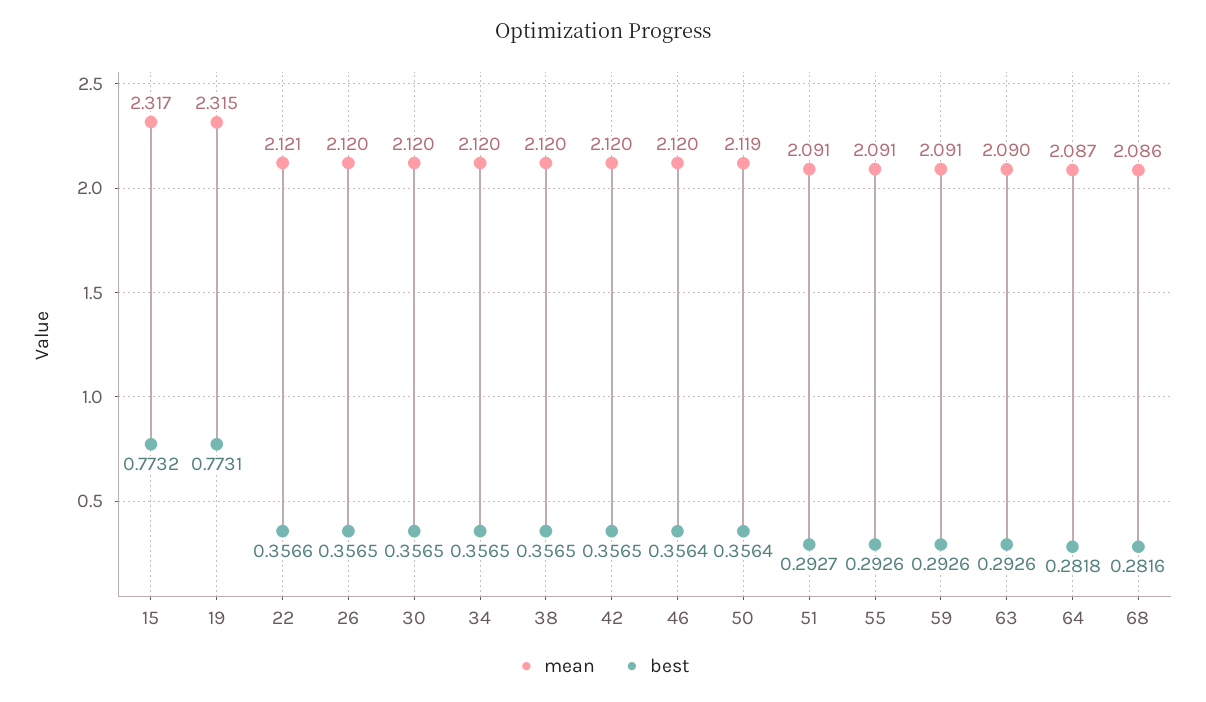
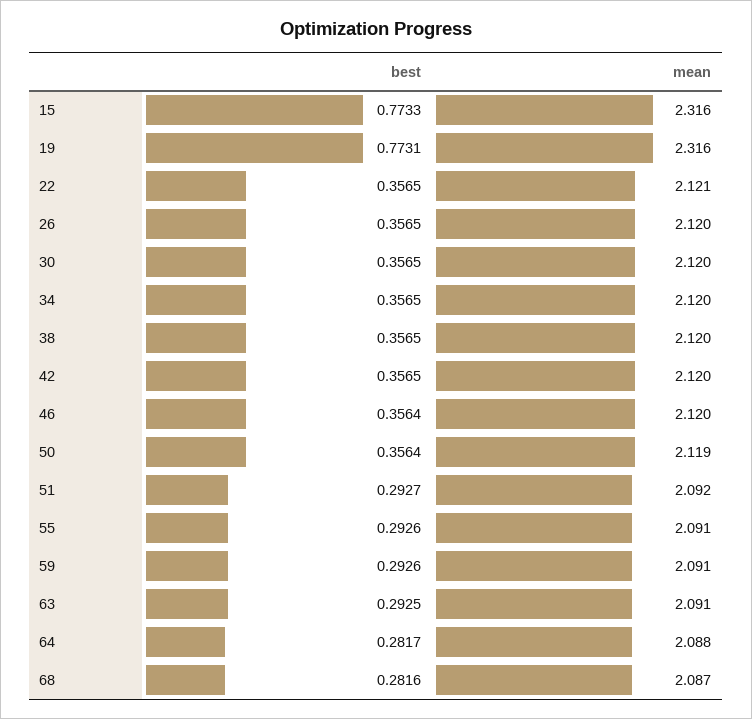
mean, 15: 2.317 -> 2.316
best, 15: 0.7732 -> 0.7733
mean, 19: 2.315 -> 2.316
best, 22: 0.3566 -> 0.3565
mean, 51: 2.091 -> 2.092
mean, 63: 2.09 -> 2.091
best, 63: 0.2926 -> 0.2925
mean, 64: 2.087 -> 2.088
best, 64: 0.2818 -> 0.2817
mean, 68: 2.086 -> 2.087

